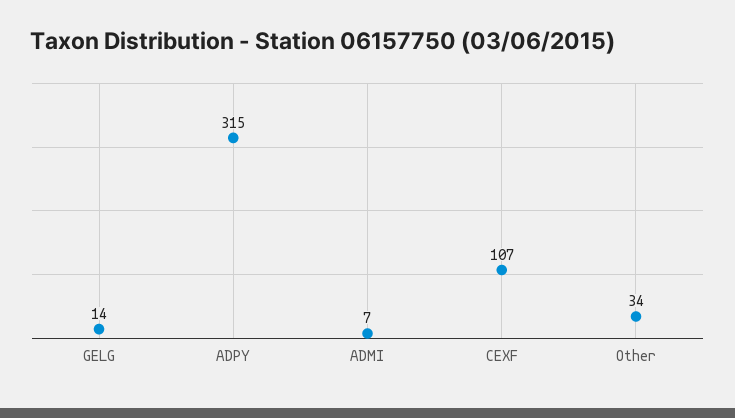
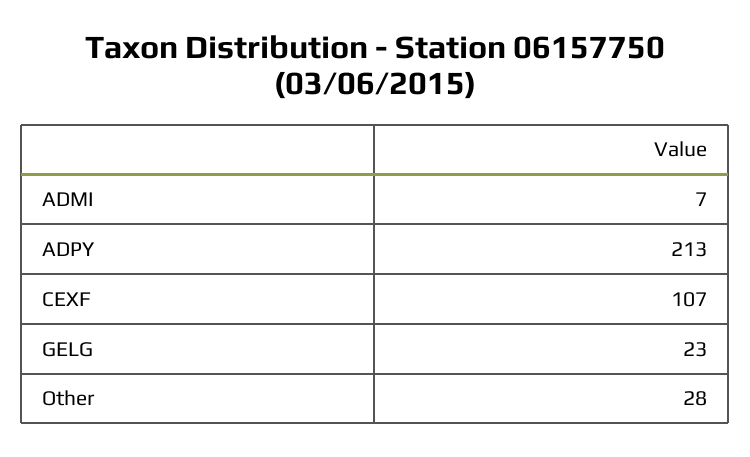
GELG: 14 -> 23
ADPY: 315 -> 213
Other: 34 -> 28

